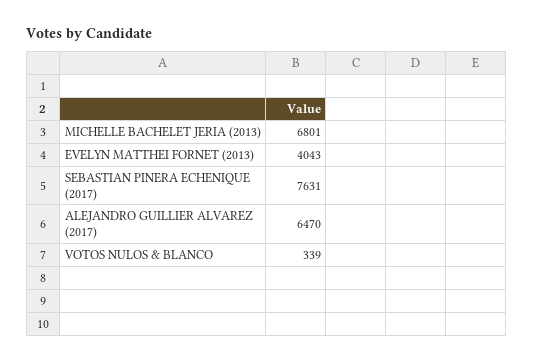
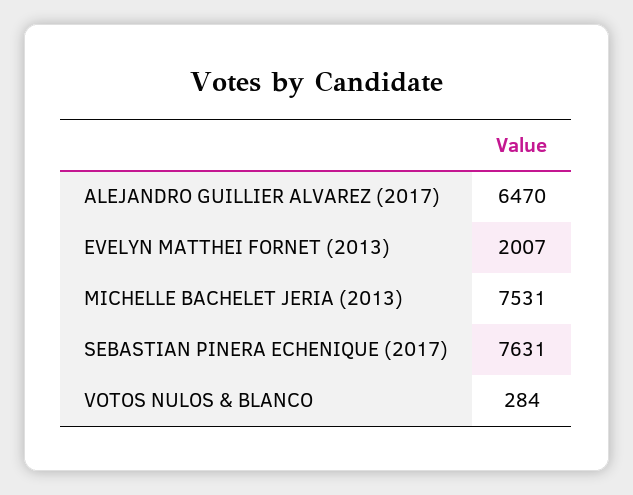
MICHELLE BACHELET JERIA (2013): 6801 -> 7531
EVELYN MATTHEI FORNET (2013): 4043 -> 2007
VOTOS NULOS & BLANCO: 339 -> 284

